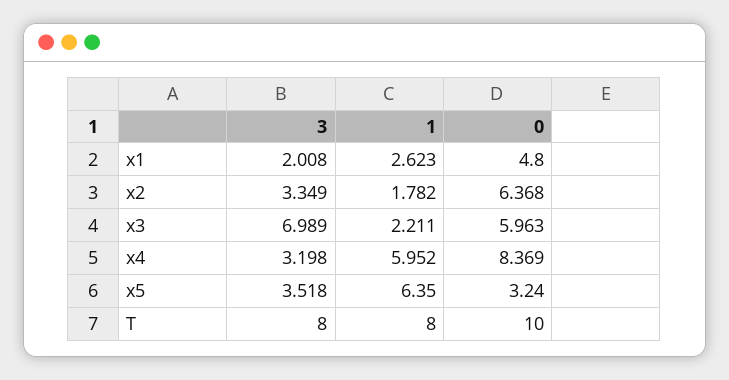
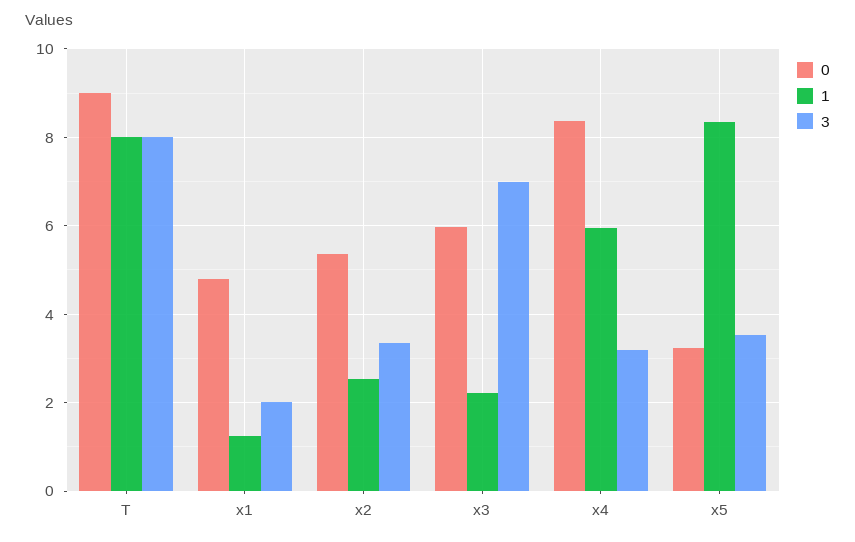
1, x1: 2.623 -> 1.2
1, x2: 1.782 -> 2.6
0, x2: 6.368 -> 5.4
1, x5: 6.35 -> 8.4
0, T: 10 -> 9

